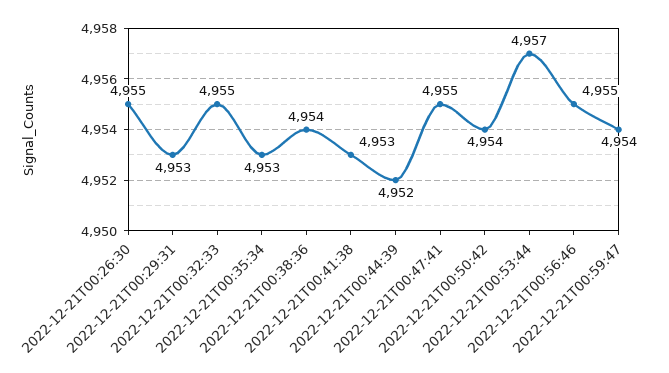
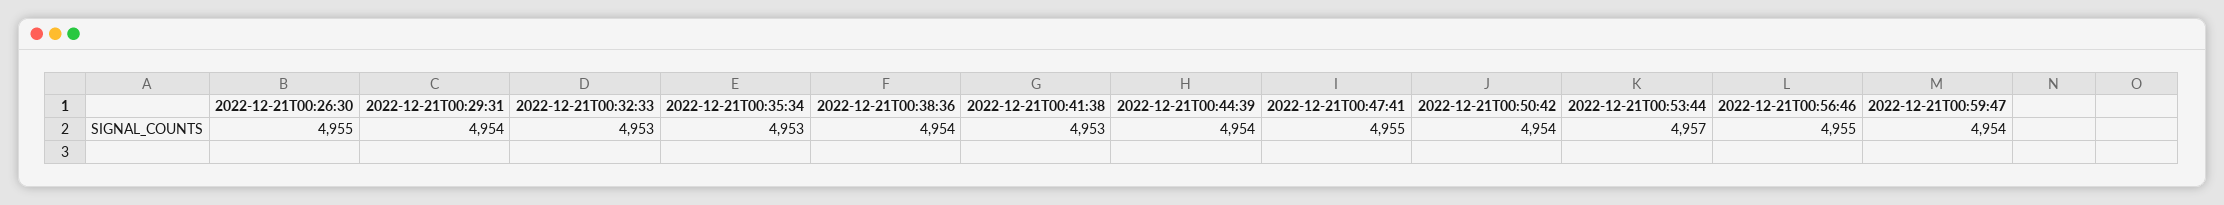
2022-12-21T00:29:31: 4953 -> 4954
2022-12-21T00:32:33: 4955 -> 4953
2022-12-21T00:44:39: 4952 -> 4954

